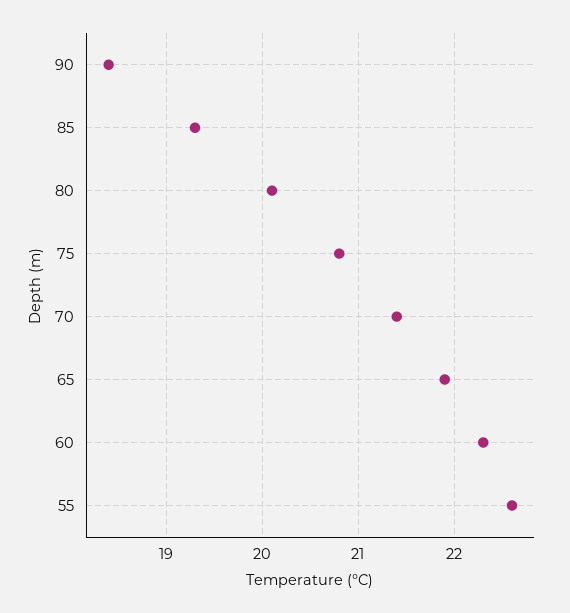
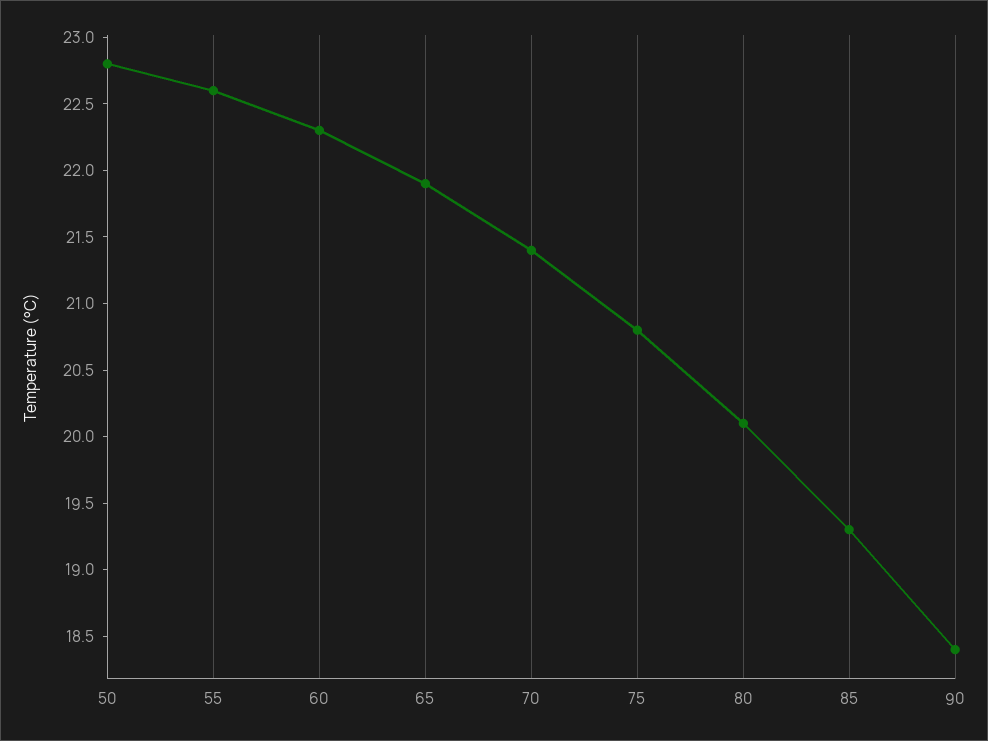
50: none -> 22.8

